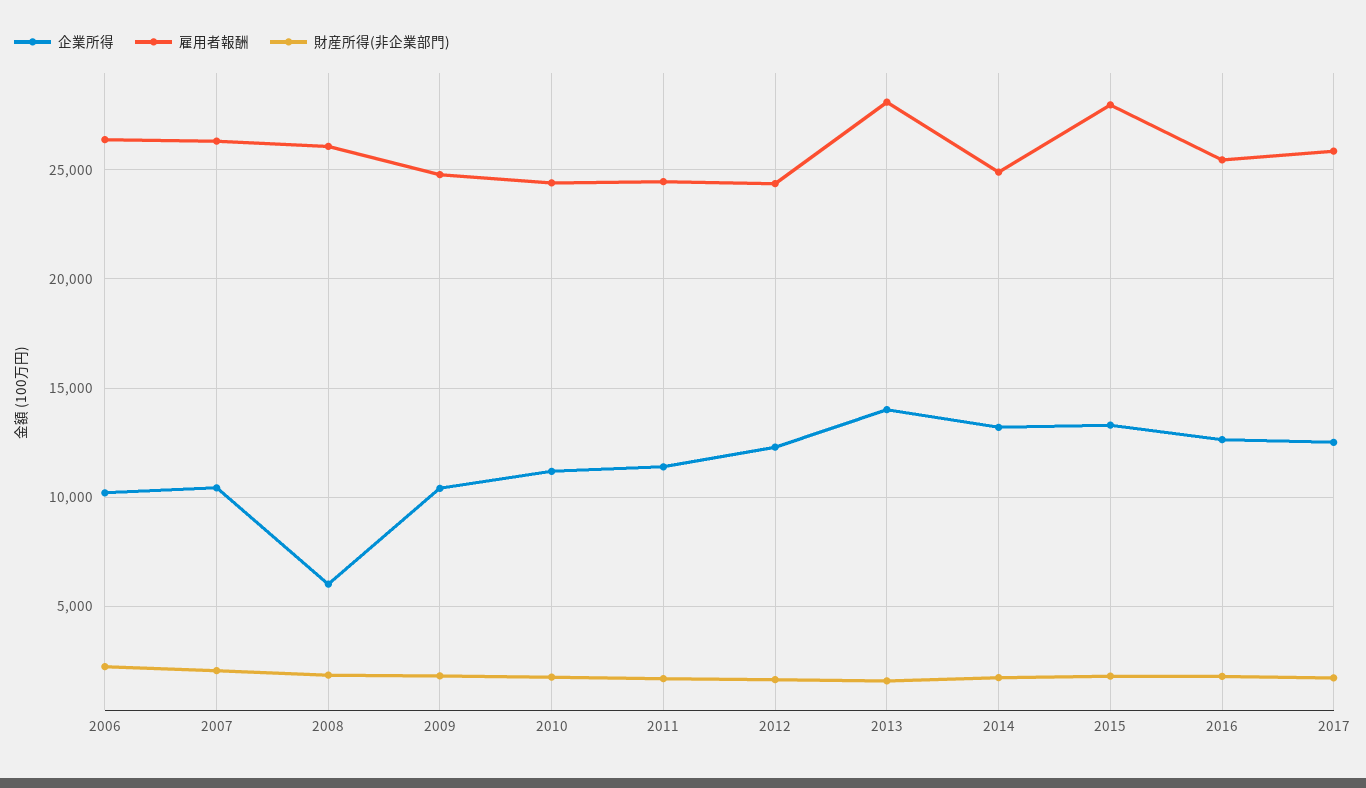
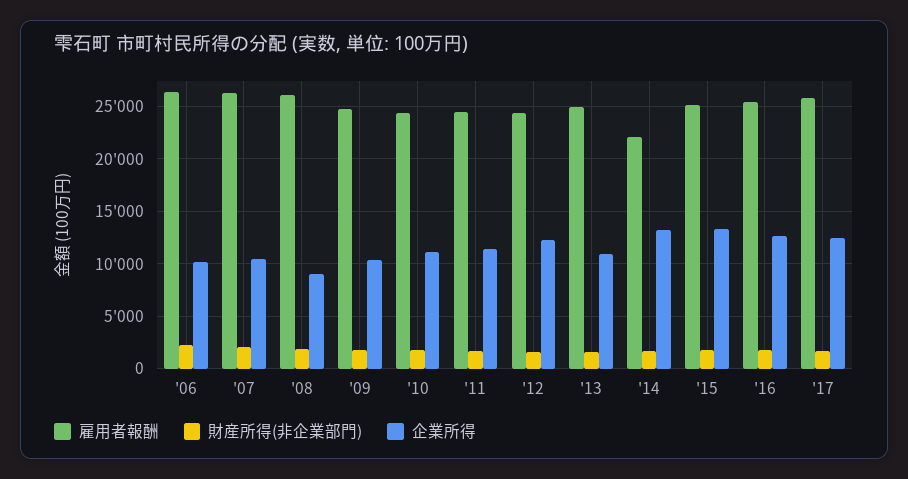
企業所得, 2008: 6000 -> 9000
企業所得, 2013: 14000 -> 11000
雇用者報酬, 2013: 28000 -> 25000
雇用者報酬, 2014: 25000 -> 22000
雇用者報酬, 2015: 28000 -> 25000

